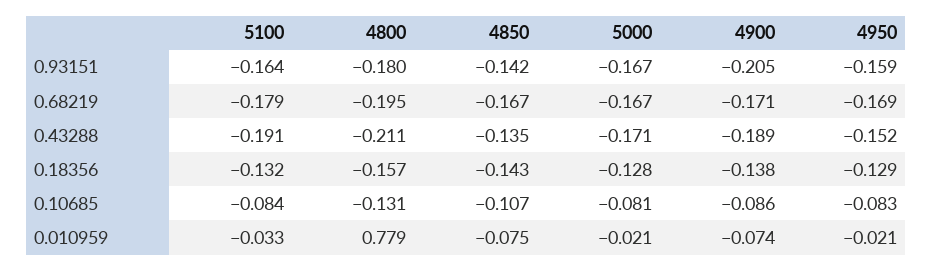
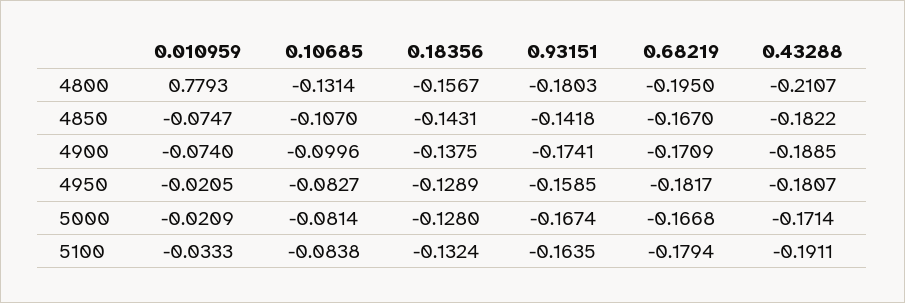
4900, 0.93151: -0.205 -> -0.1741
4950, 0.68219: -0.169 -> -0.1817
4850, 0.43288: -0.135 -> -0.1822
4950, 0.43288: -0.152 -> -0.1807
4900, 0.10685: -0.086 -> -0.0996

